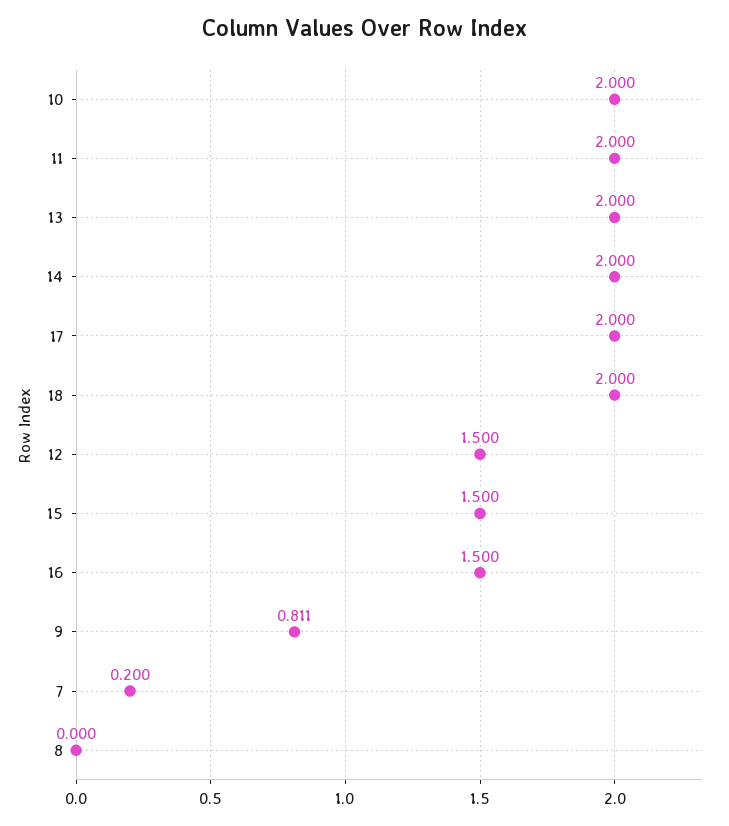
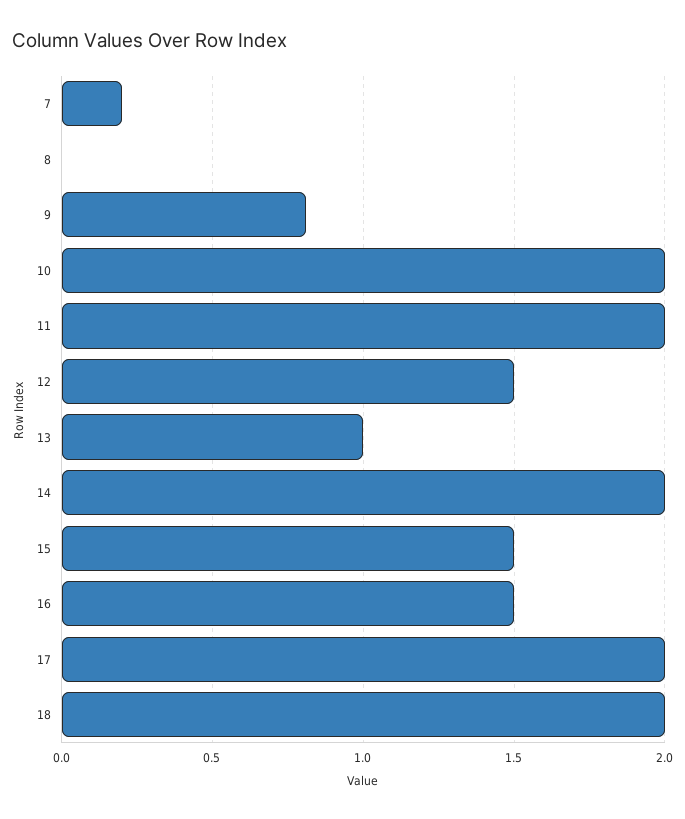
13: 2 -> 1

